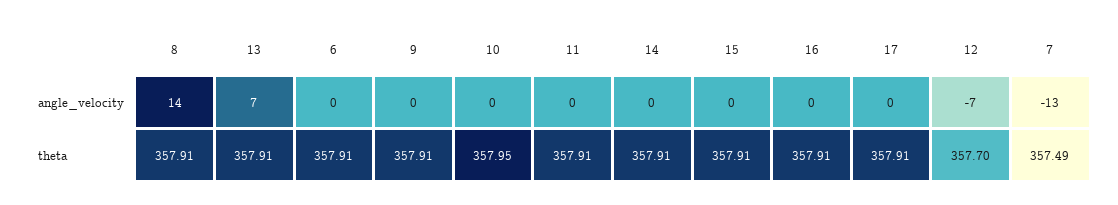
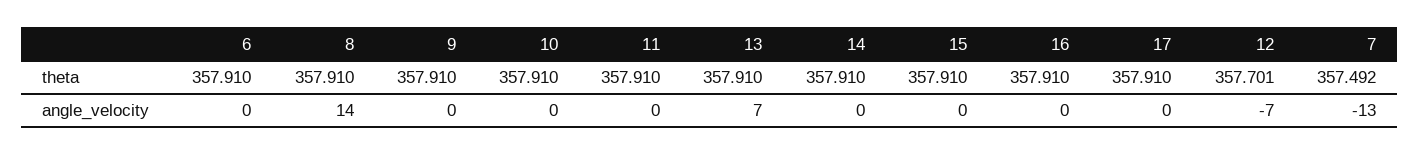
10, theta: 357.95 -> 357.91

